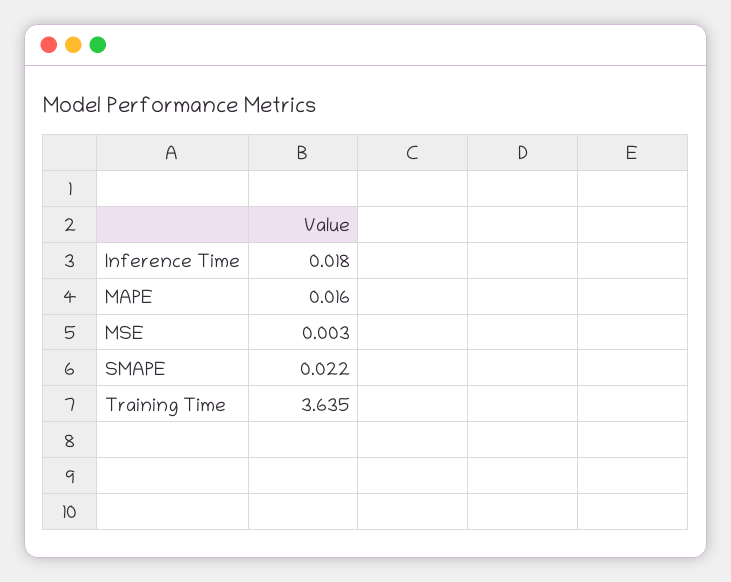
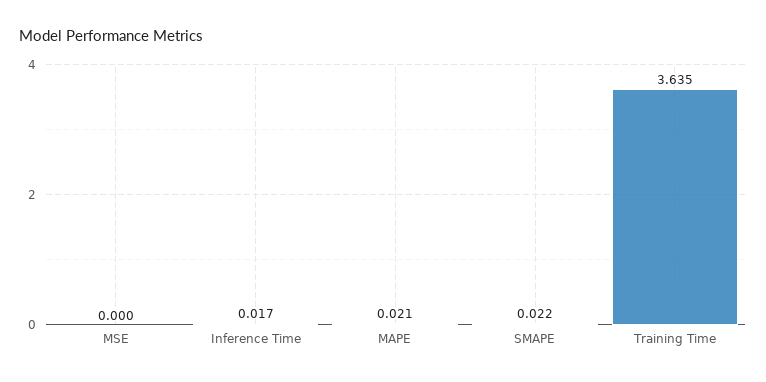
Inference Time: 0.018 -> 0.017
MAPE: 0.016 -> 0.021
MSE: 0.003 -> 0

